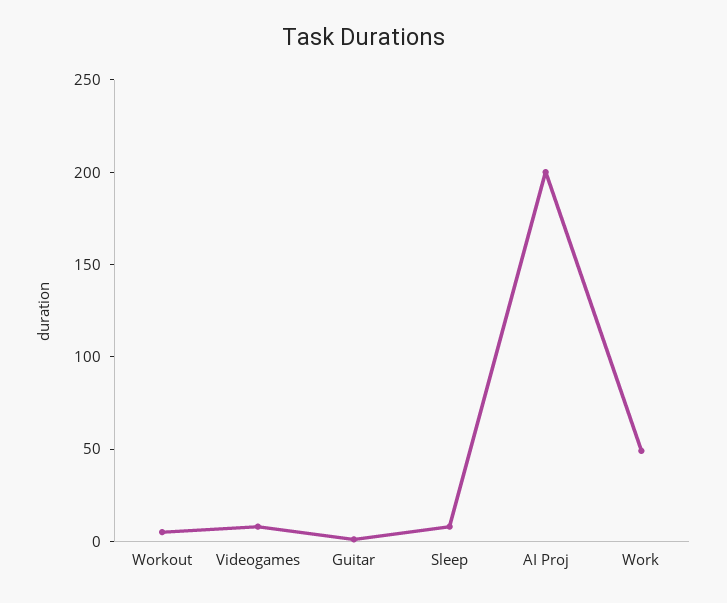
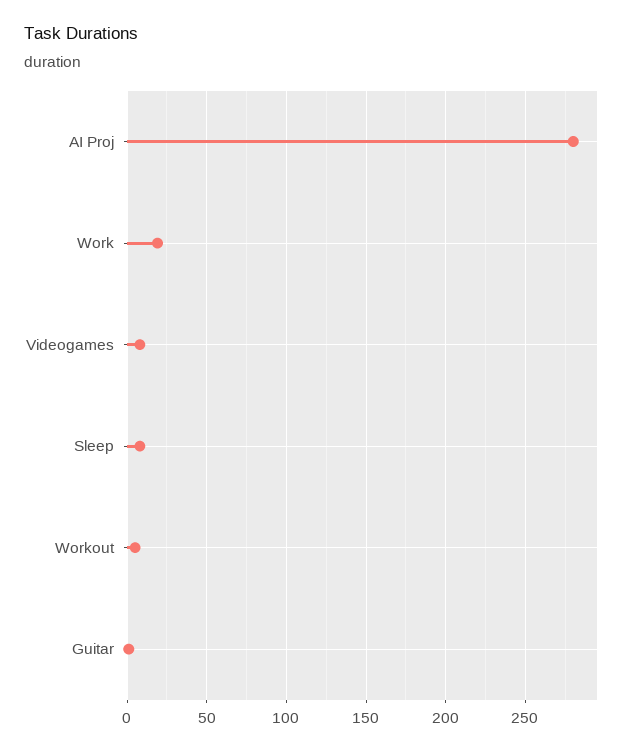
AI Proj: 200 -> 280
Work: 50 -> 20

